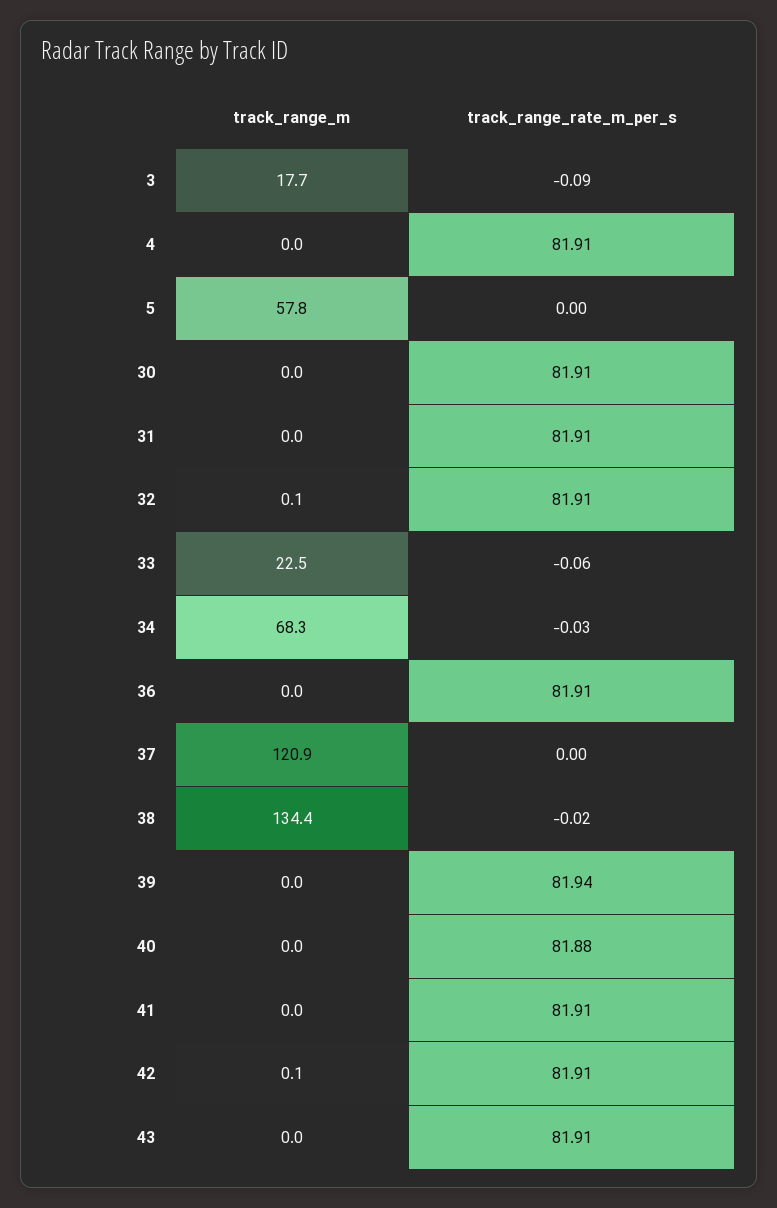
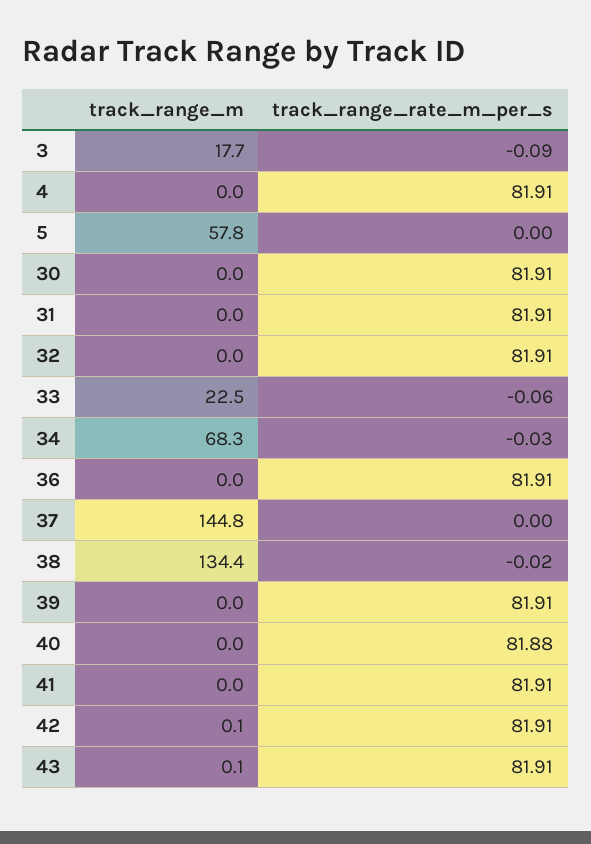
track_range_m, 32: 0.1 -> 0
track_range_m, 37: 120.9 -> 144.8
track_range_rate_m_per_s, 39: 81.94 -> 81.91
track_range_m, 43: 0 -> 0.1

